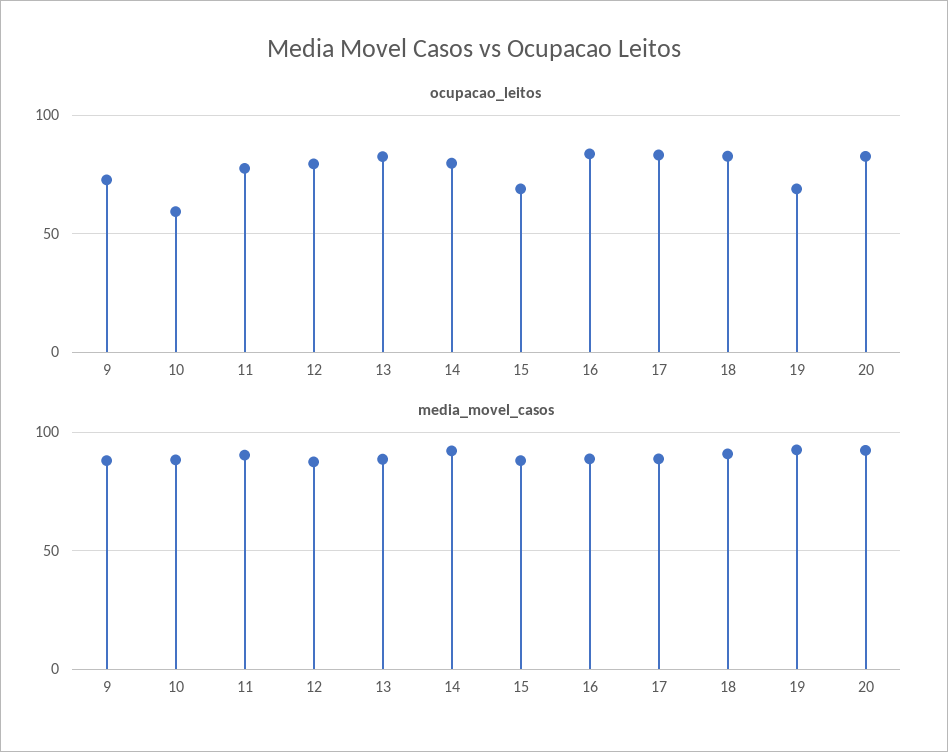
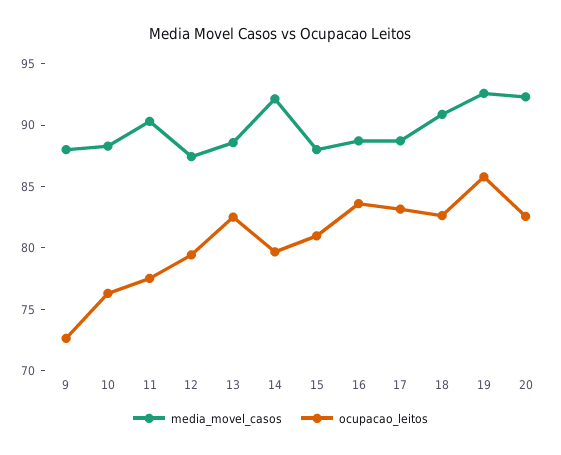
ocupacao_leitos, 10: 60 -> 76
ocupacao_leitos, 15: 70 -> 81
ocupacao_leitos, 19: 70 -> 86

